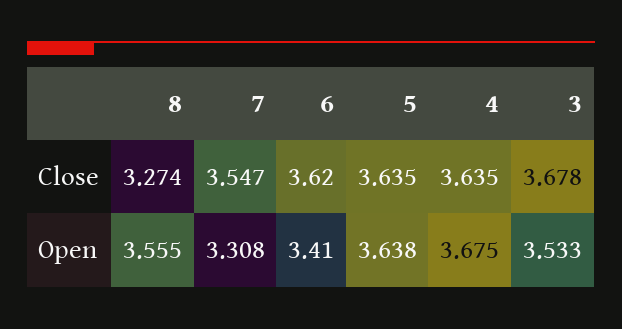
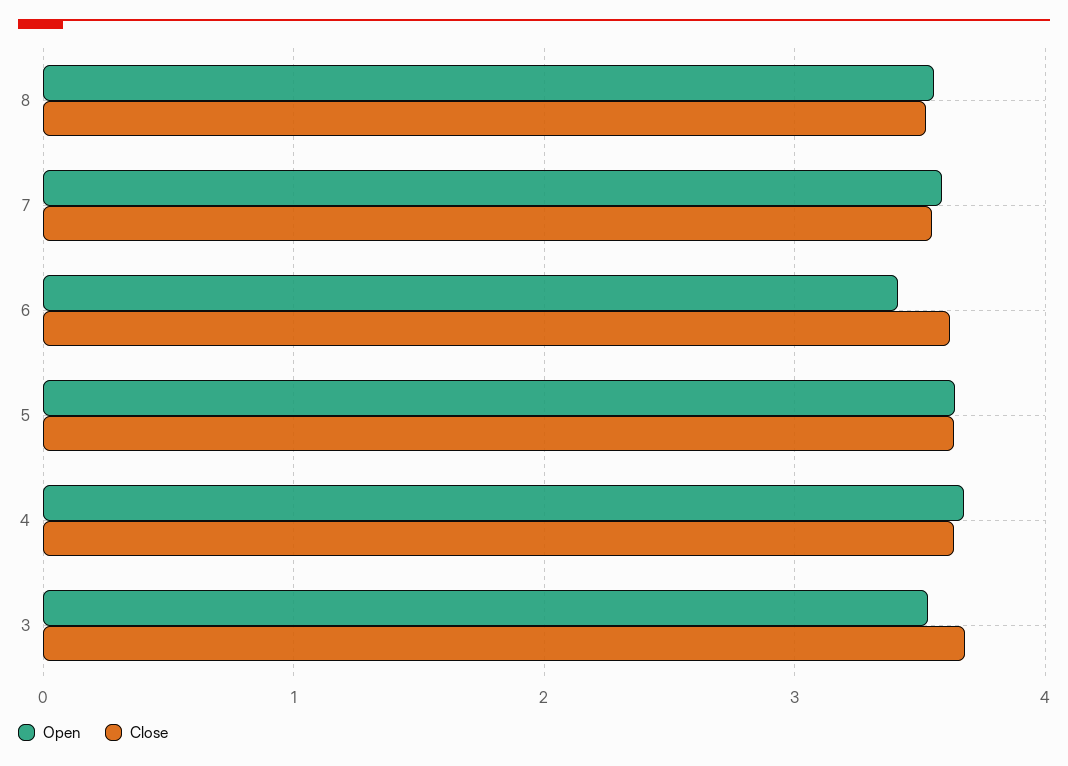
Close, 8: 3.274 -> 3.5
Open, 7: 3.308 -> 3.6

